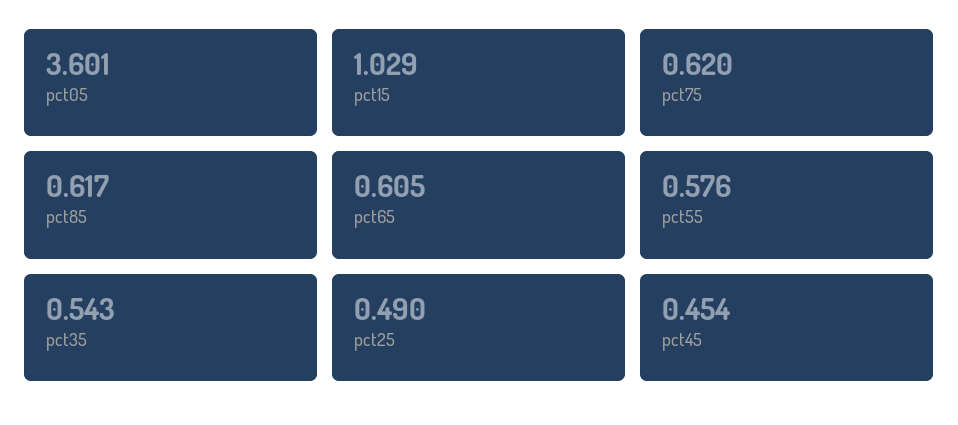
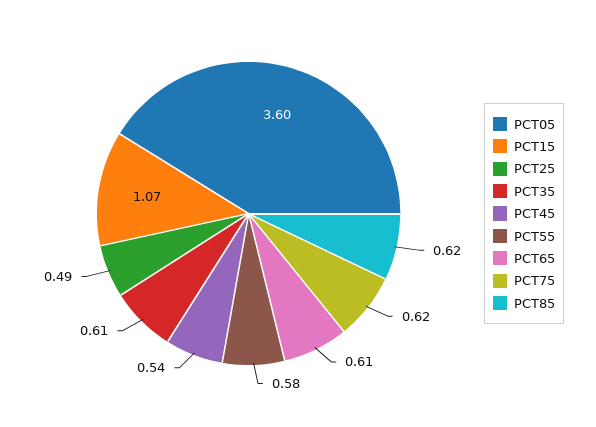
pct15: 1.029 -> 1.07
pct35: 0.543 -> 0.61
pct45: 0.454 -> 0.54

